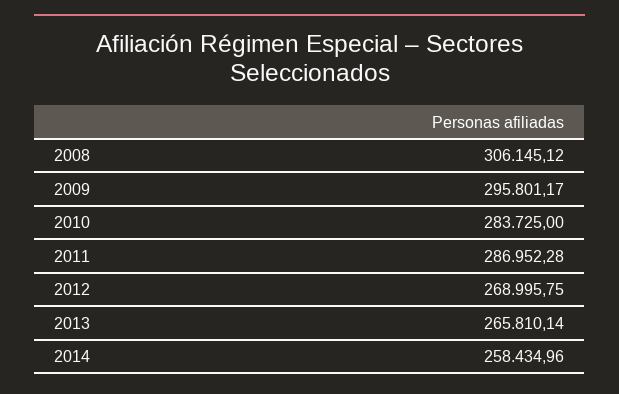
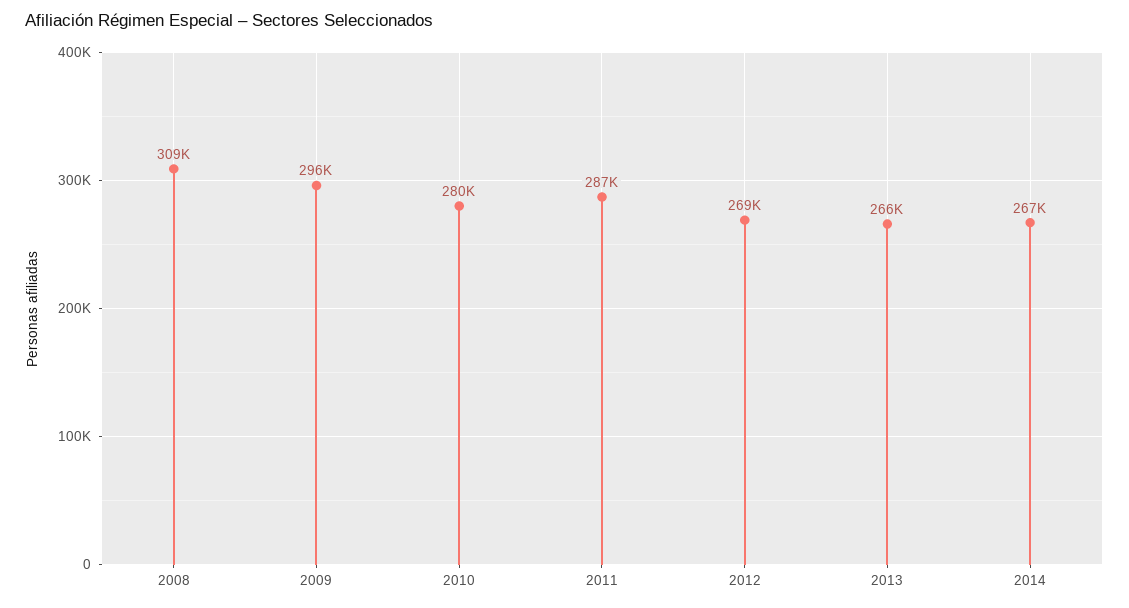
2008: 306145.12 -> 309000
2010: 283725 -> 280000
2014: 258434.96 -> 267000

